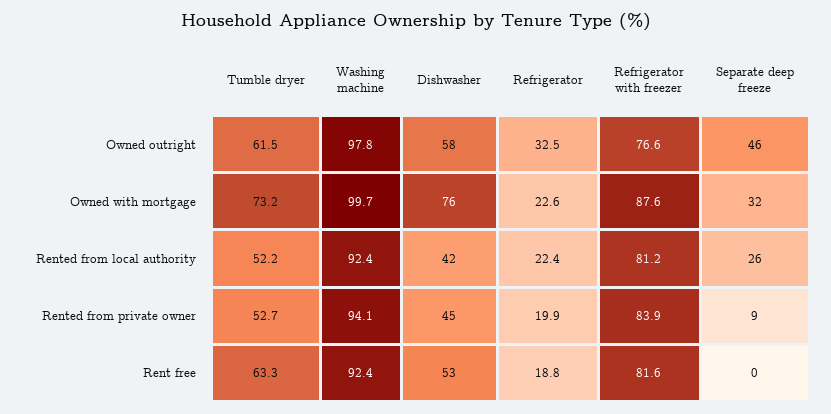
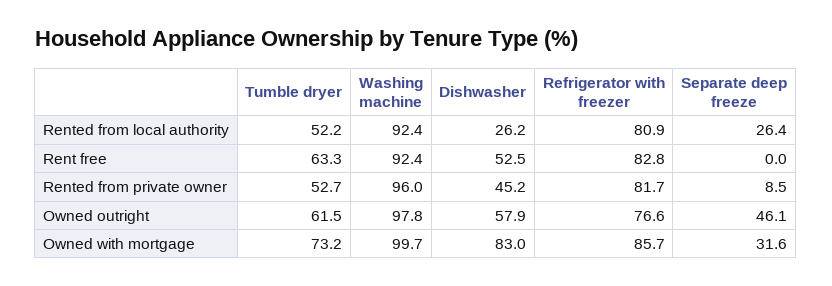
Refrigerator, Owned outright: 32.5 -> none
Dishwasher, Owned with mortgage: 76 -> 83
Refrigerator, Owned with mortgage: 22.6 -> none
Refrigerator with freezer, Owned with mortgage: 87.6 -> 85.7
Dishwasher, Rented from local authority: 42 -> 26.2
Refrigerator, Rented from local authority: 22.4 -> none
Refrigerator with freezer, Rented from local authority: 81.2 -> 80.9
Washing machine, Rented from private owner: 94.1 -> 96
Refrigerator, Rented from private owner: 19.9 -> none
Refrigerator with freezer, Rented from private owner: 83.9 -> 81.7
Refrigerator, Rent free: 18.8 -> none
Refrigerator with freezer, Rent free: 81.6 -> 82.8

